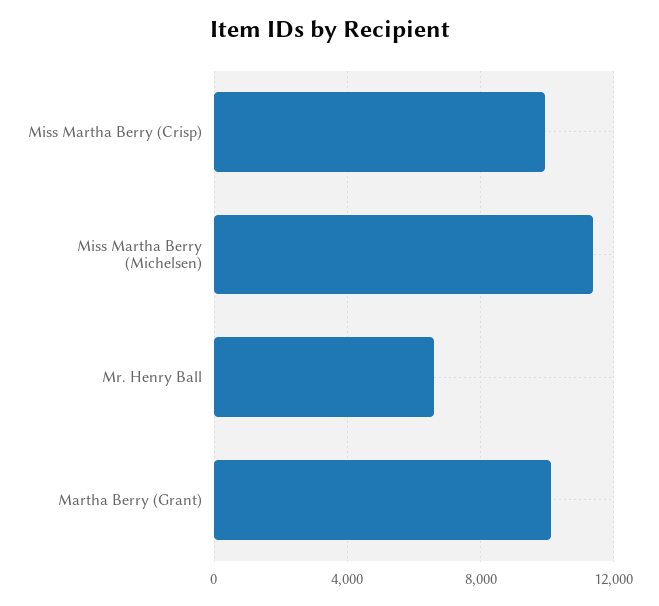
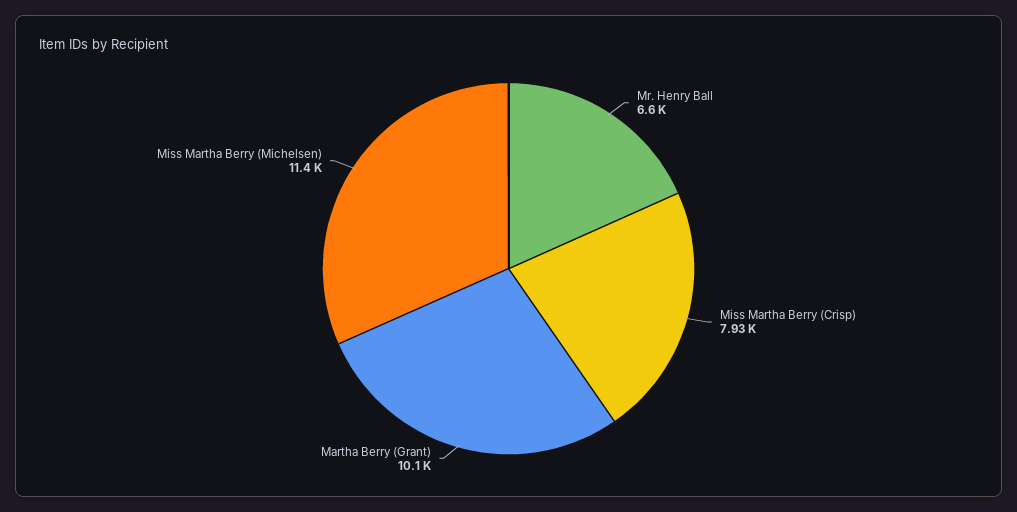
Miss Martha Berry (Crisp): 10000 -> 7930

